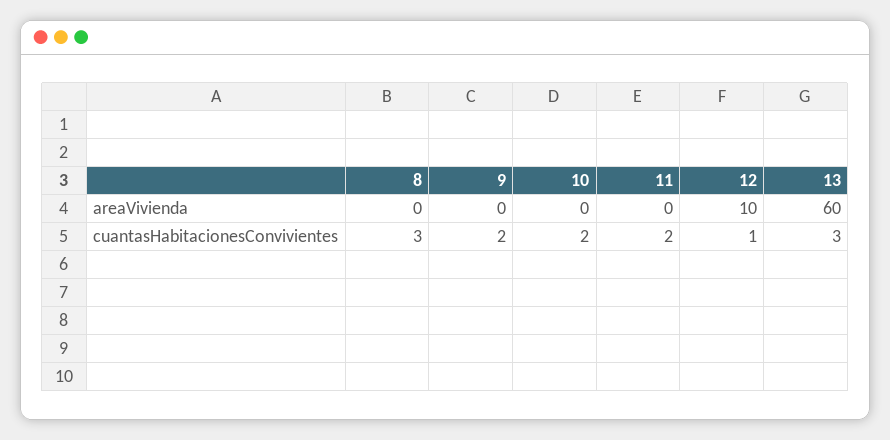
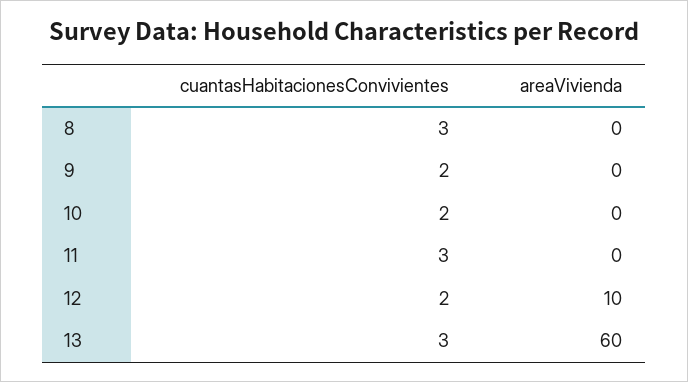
11, cuantasHabitacionesConvivientes: 2 -> 3
12, cuantasHabitacionesConvivientes: 1 -> 2

